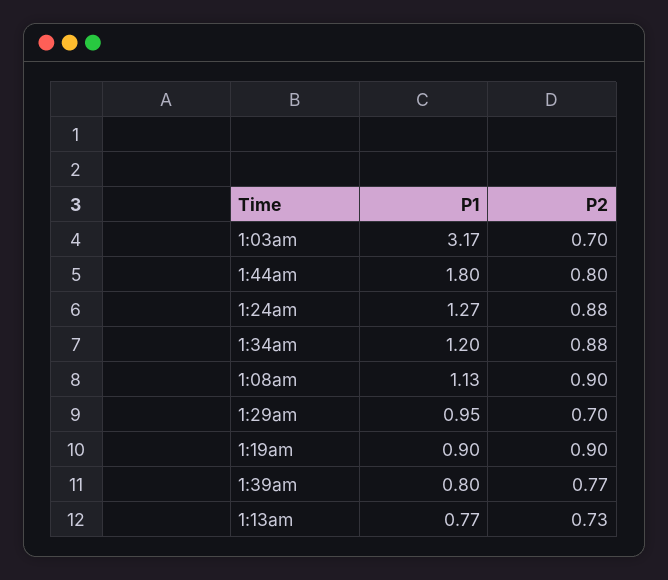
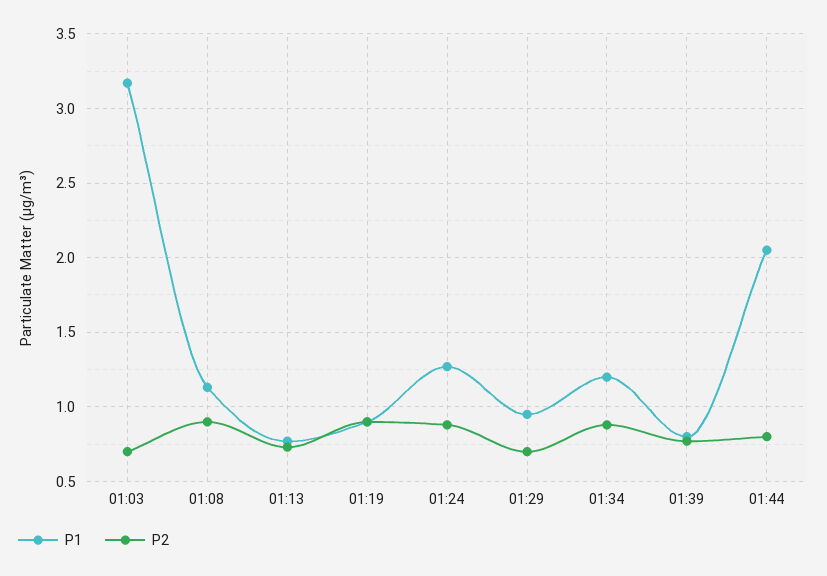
P1, 1:44am: 1.8 -> 2.05

